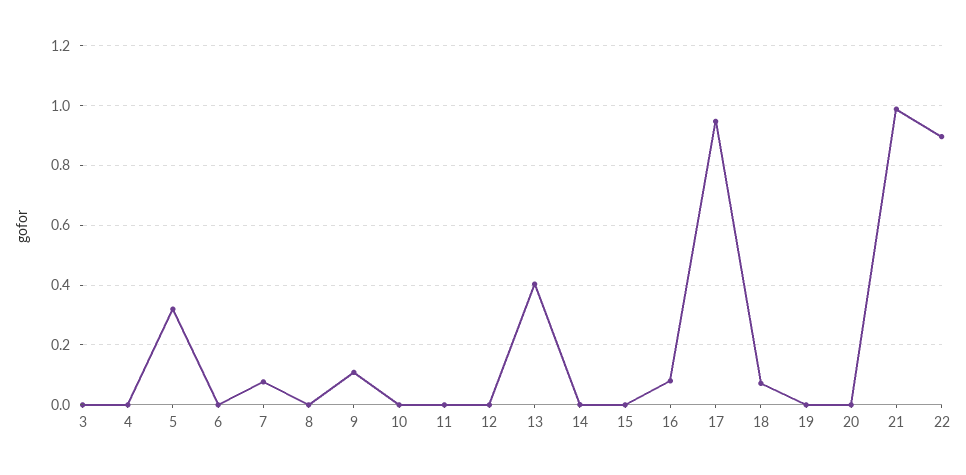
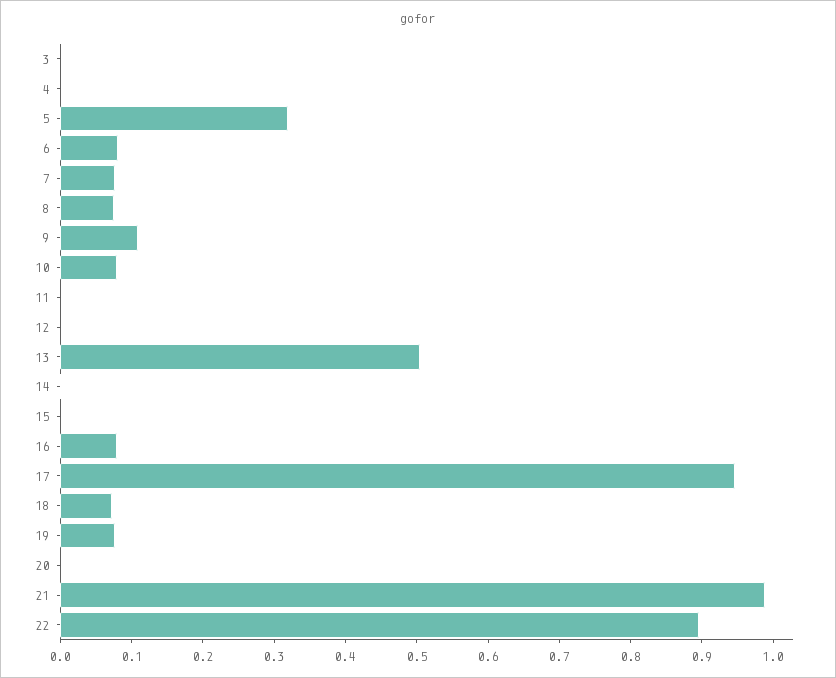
6: 0 -> 0.08
8: 0 -> 0.08
10: 0 -> 0.08
13: 0.4 -> 0.5
19: 0 -> 0.08

